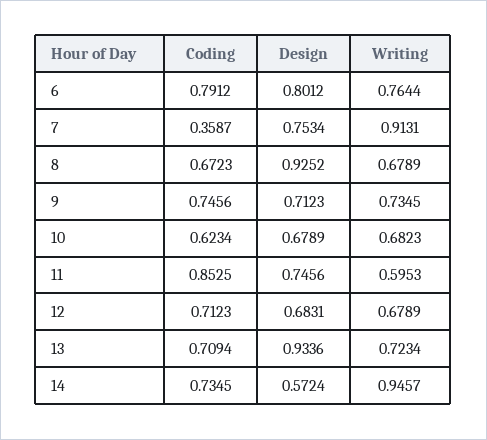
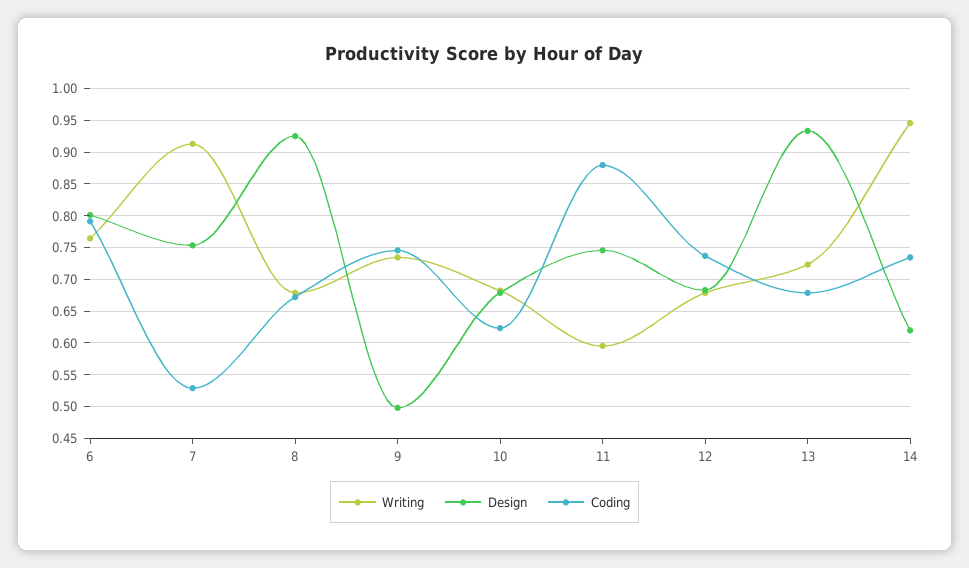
Coding, 7: 0.3587 -> 0.53
Design, 9: 0.7123 -> 0.5
Coding, 11: 0.8525 -> 0.88
Coding, 12: 0.7123 -> 0.74
Coding, 13: 0.7094 -> 0.68
Design, 14: 0.5724 -> 0.62

